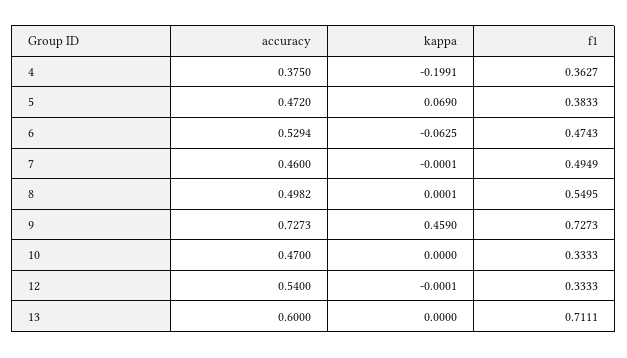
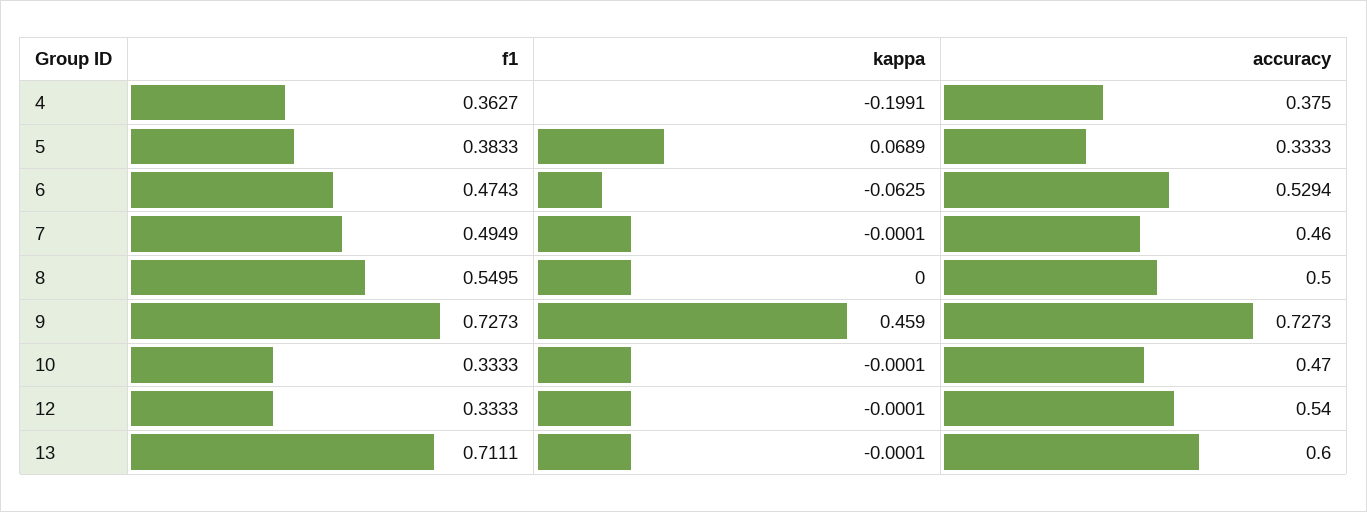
accuracy, 5: 0.472 -> 0.3333
kappa, 5: 0.069 -> 0.0689
accuracy, 8: 0.4982 -> 0.5
kappa, 8: 0.0001 -> 0
kappa, 10: 0 -> -0.0001
kappa, 13: 0 -> -0.0001

